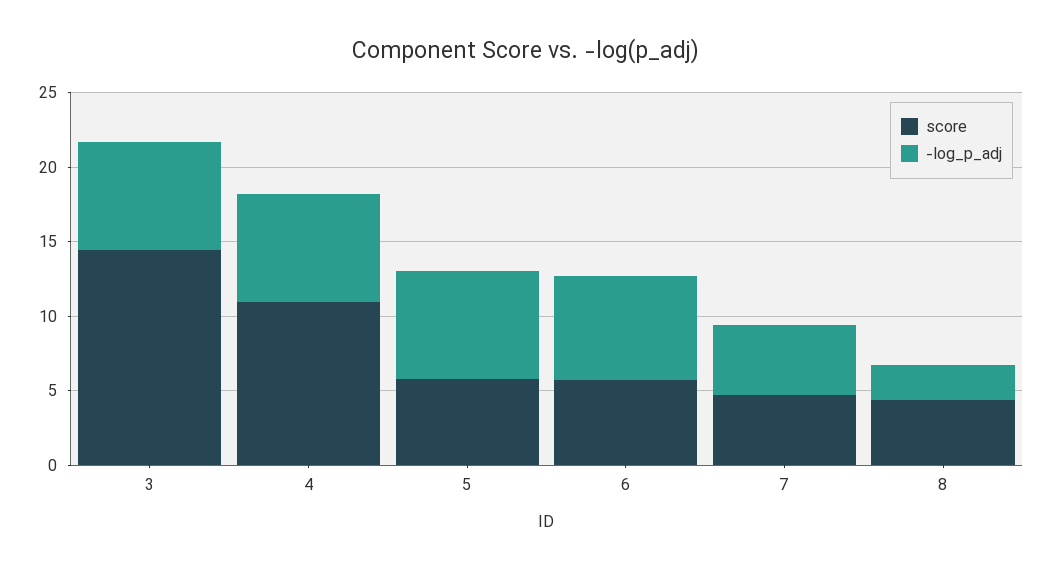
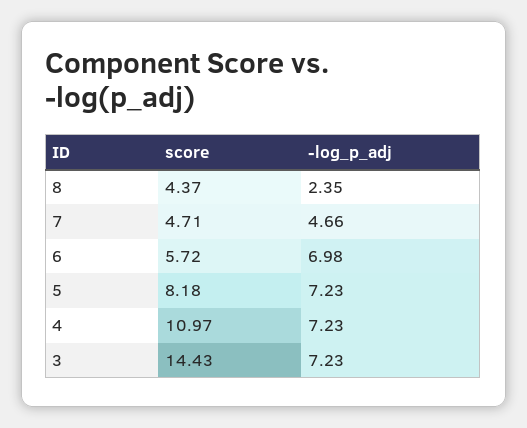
score, 5: 6 -> 8.18

